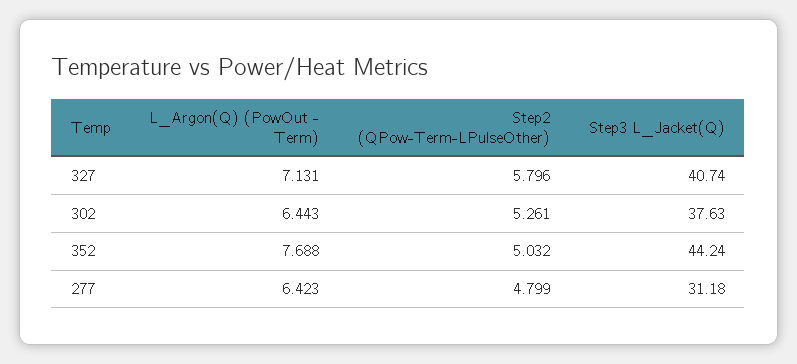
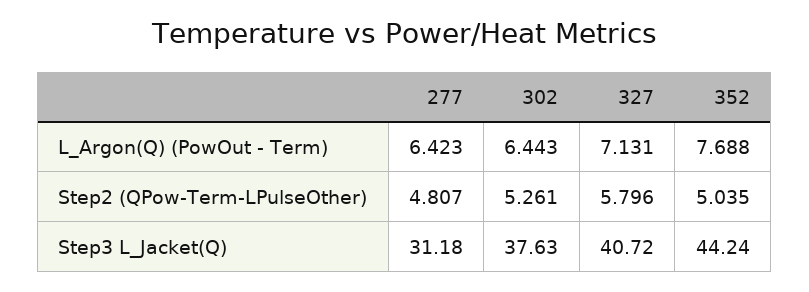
Step3 L_Jacket(Q), 327: 40.74 -> 40.72
Step2 (QPow-Term-LPulseOther), 352: 5.032 -> 5.035
Step2 (QPow-Term-LPulseOther), 277: 4.799 -> 4.807

